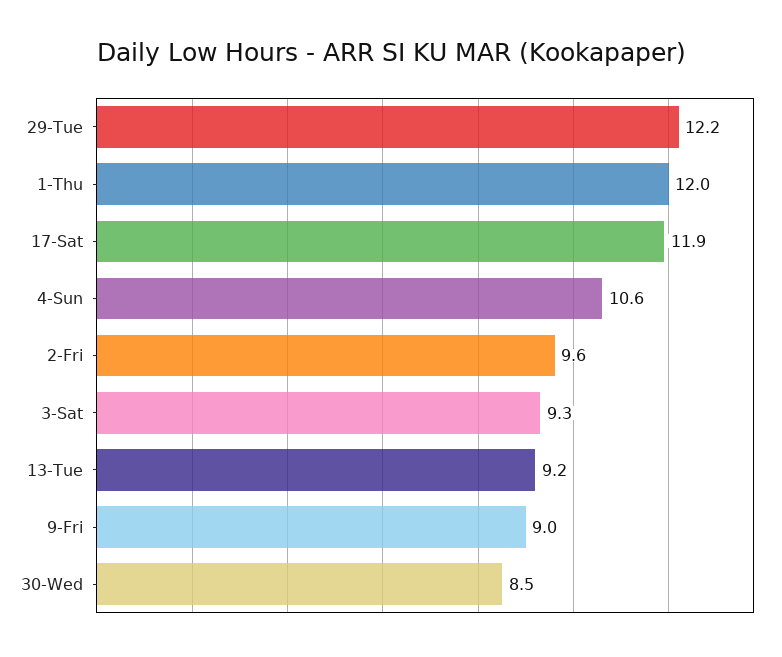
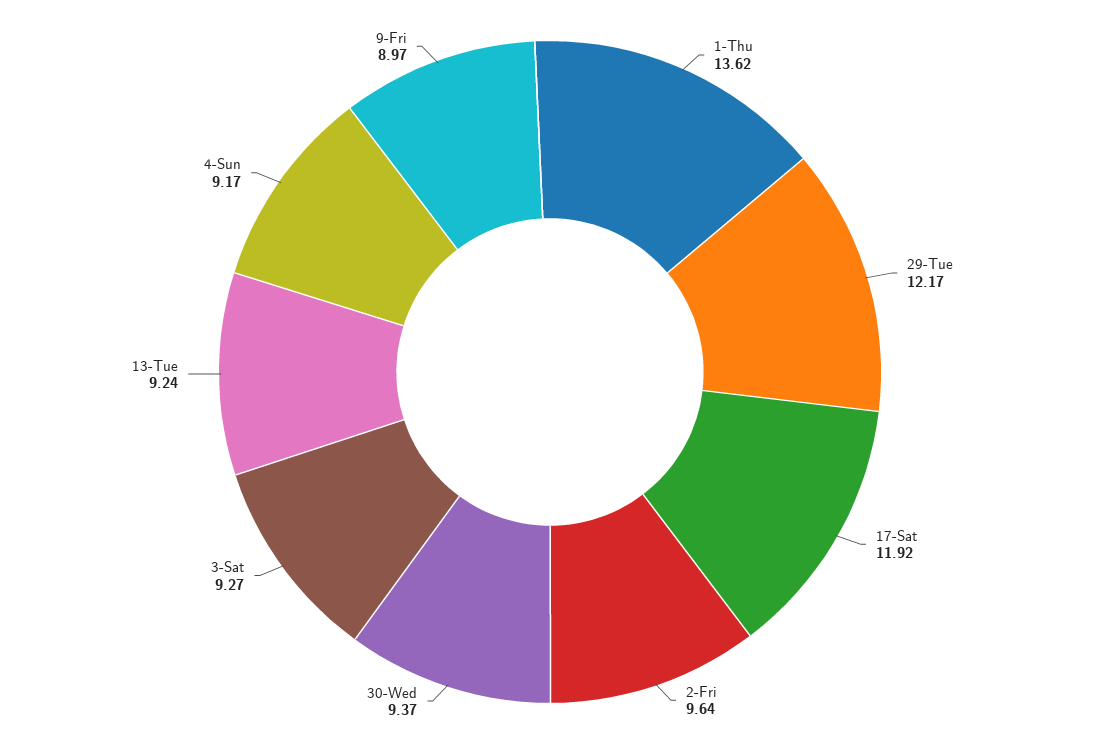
1-Thu: 12 -> 13.62
4-Sun: 10.6 -> 9.17
30-Wed: 8.5 -> 9.37

